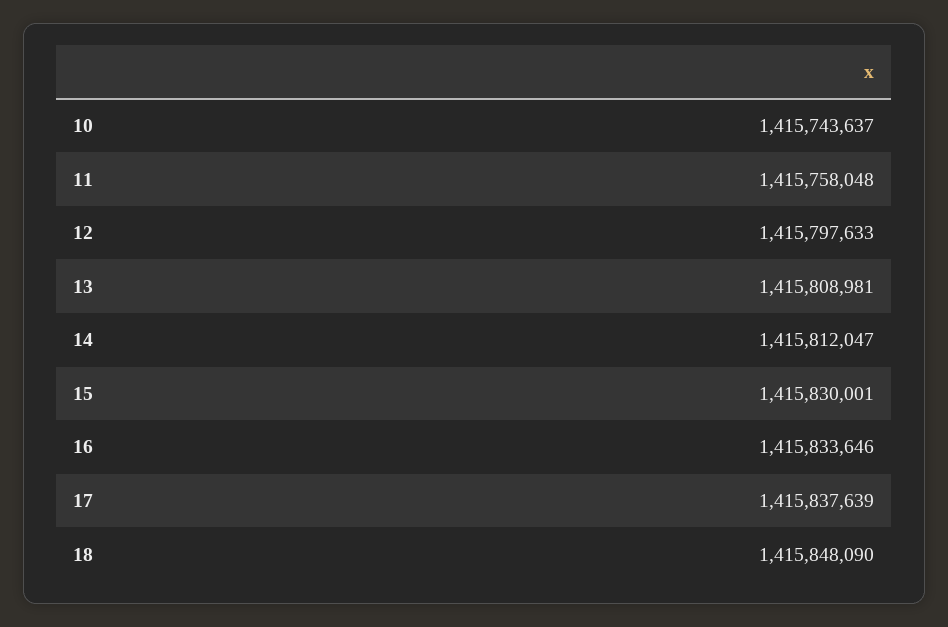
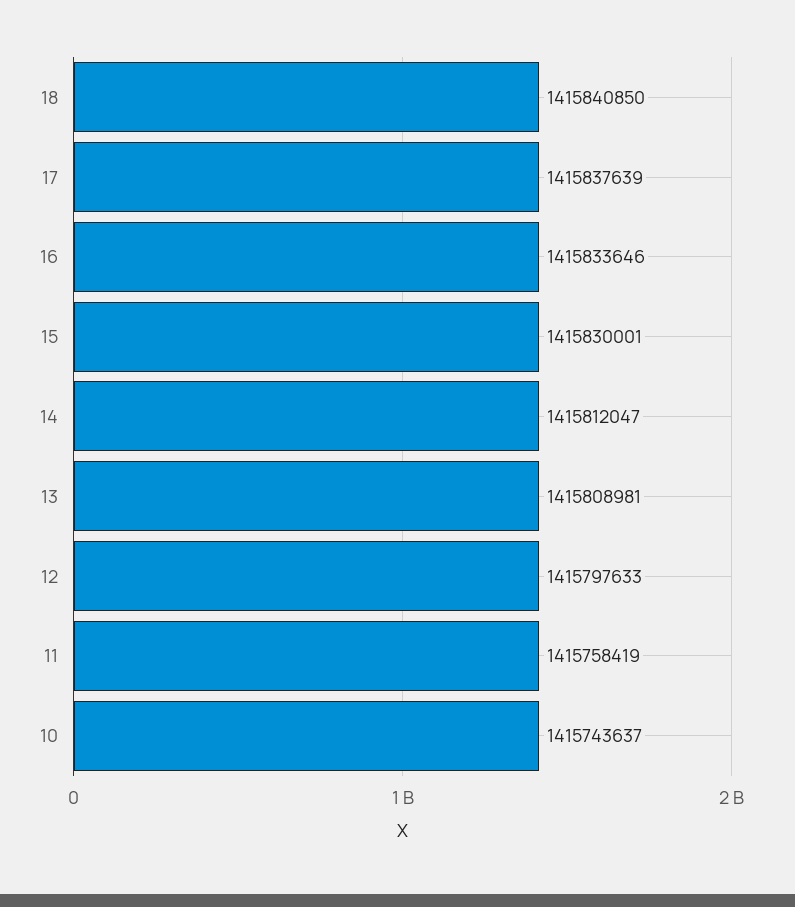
11: 1415758048 -> 1415758419
18: 1415848090 -> 1415840850

